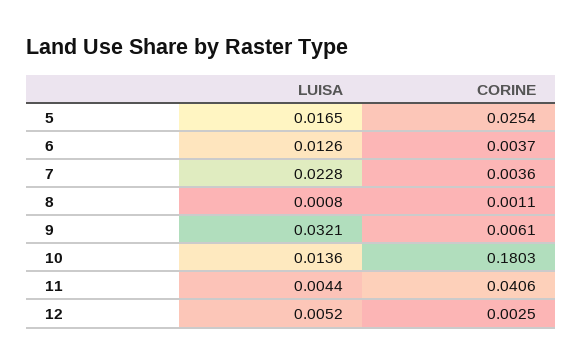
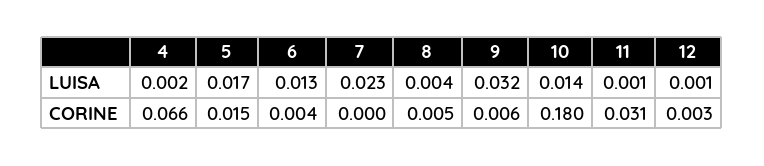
CORINE, 5: 0.0254 -> 0.015
CORINE, 7: 0.0036 -> 0
LUISA, 8: 0.0008 -> 0.004
CORINE, 8: 0.0011 -> 0.005
LUISA, 11: 0.0044 -> 0.001
CORINE, 11: 0.0406 -> 0.031
LUISA, 12: 0.0052 -> 0.001
LUISA, 4: none -> 0.002
CORINE, 4: none -> 0.066

